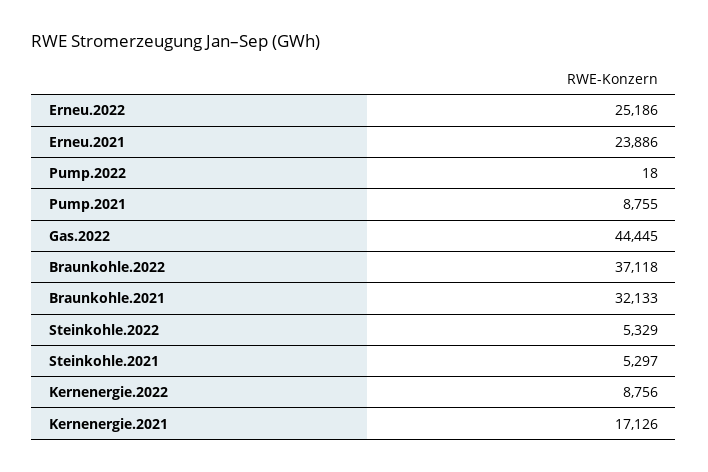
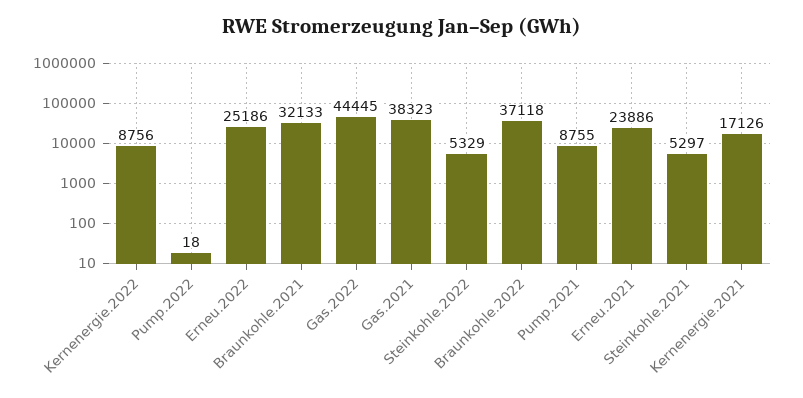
Gas.2021: none -> 38323

